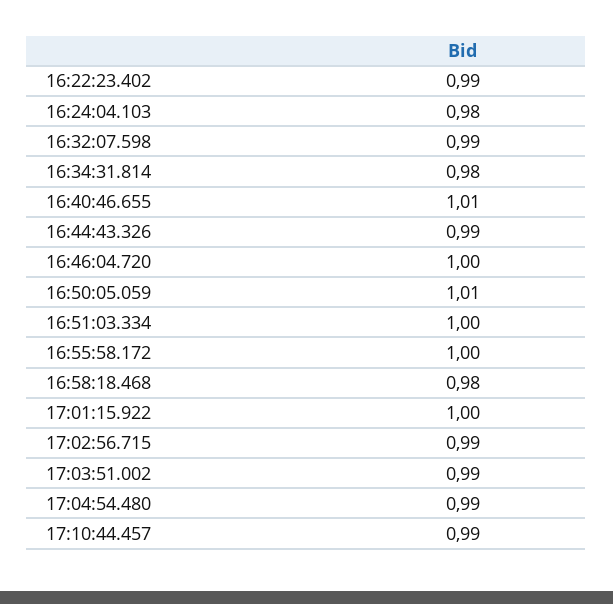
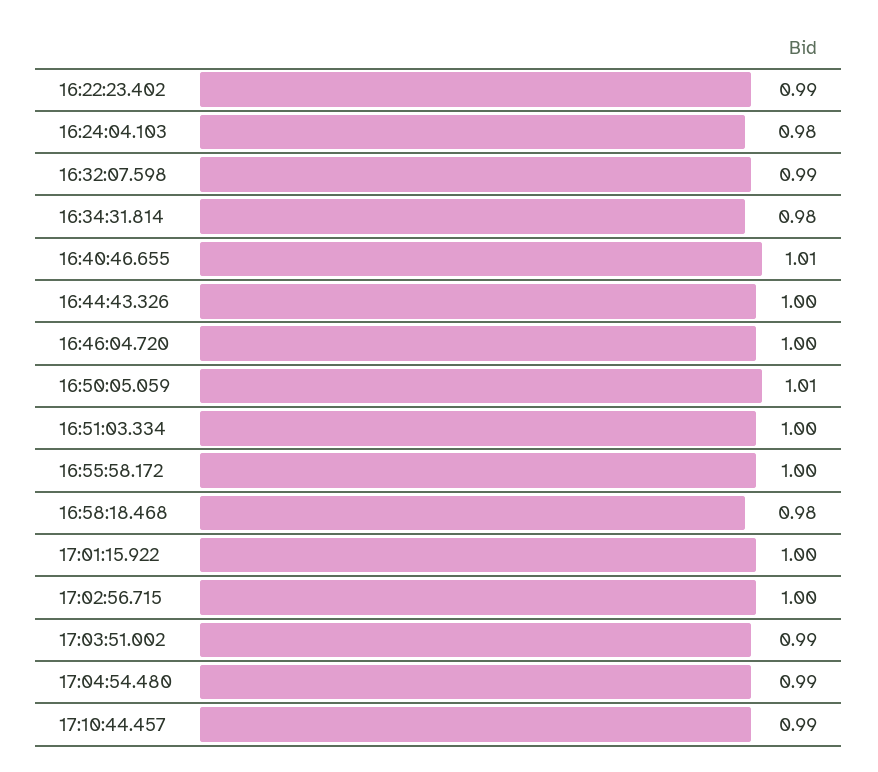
16:44:43.326: 0.99 -> 1
17:02:56.715: 0.99 -> 1

